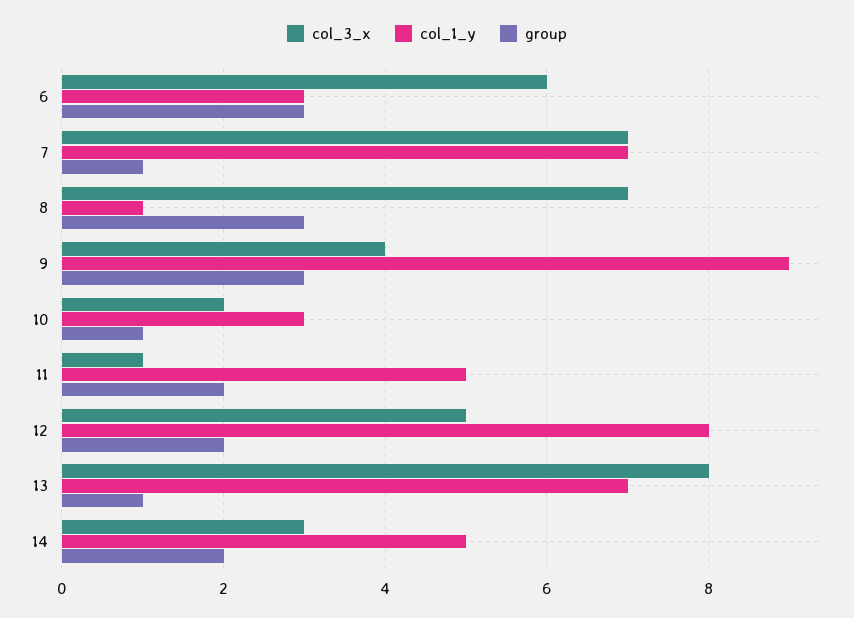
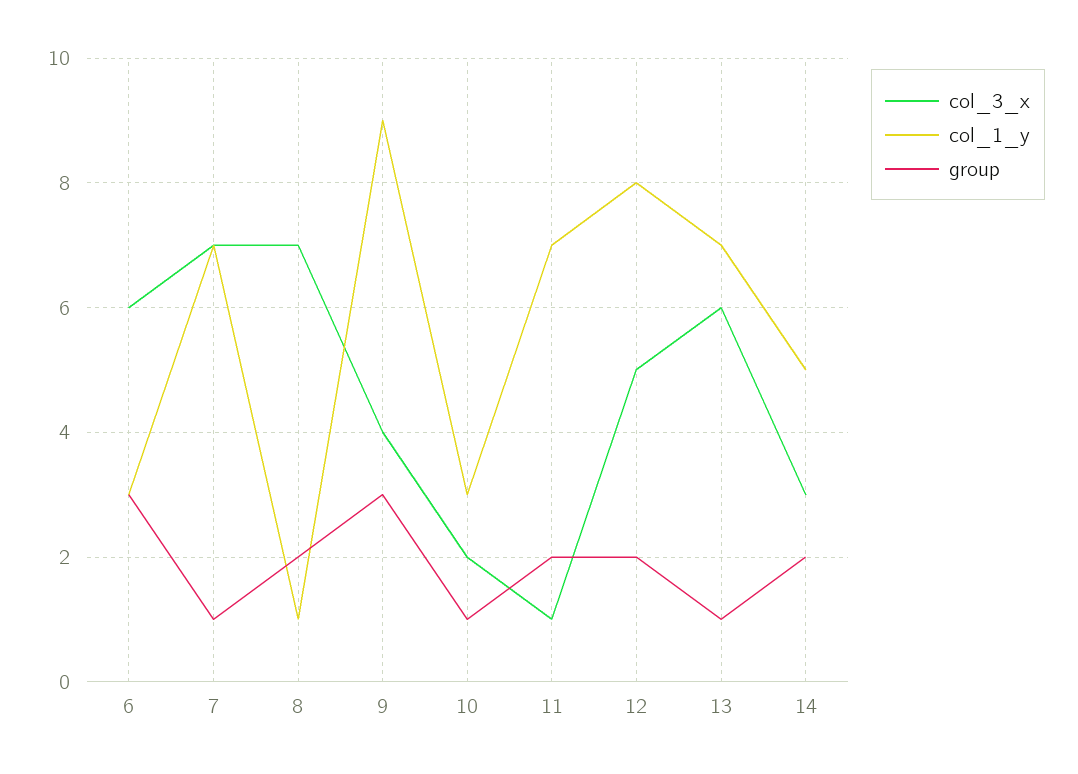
group, 8: 3 -> 2
col_1_y, 11: 5 -> 7
col_3_x, 13: 8 -> 6

